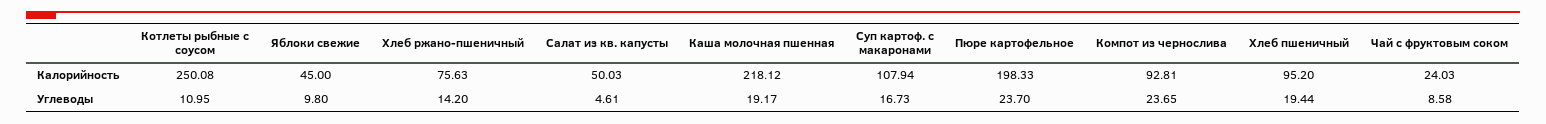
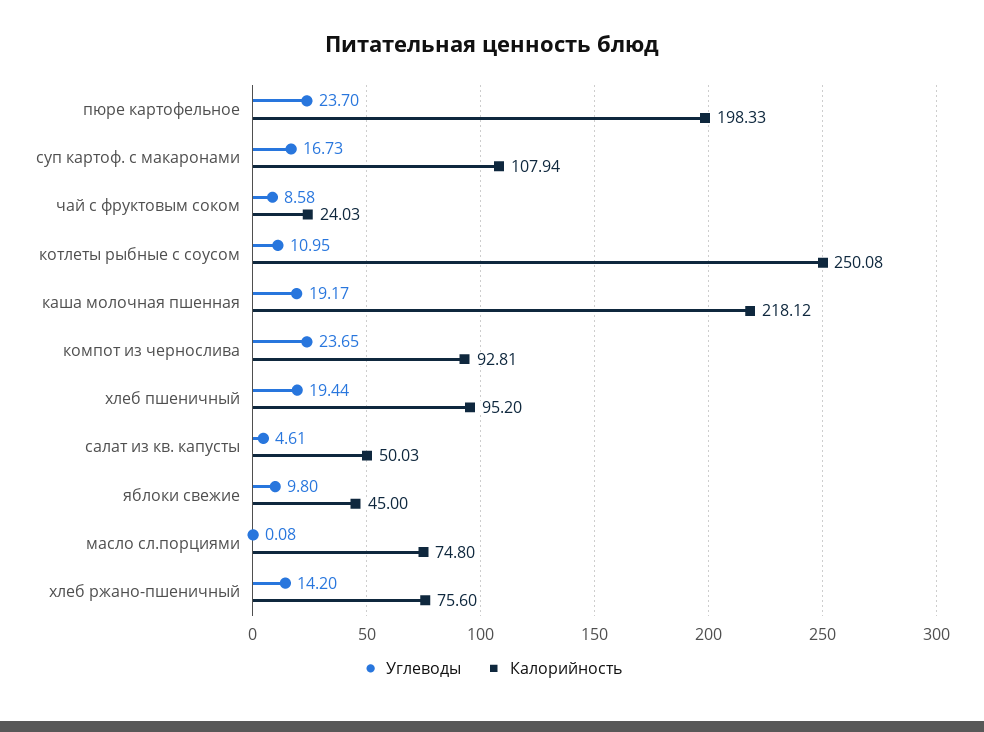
Калорийность, Хлеб ржано-пшеничный: 75.63 -> 75.6
Углеводы, масло сл.порциями: none -> 0.08
Калорийность, масло сл.порциями: none -> 74.8

